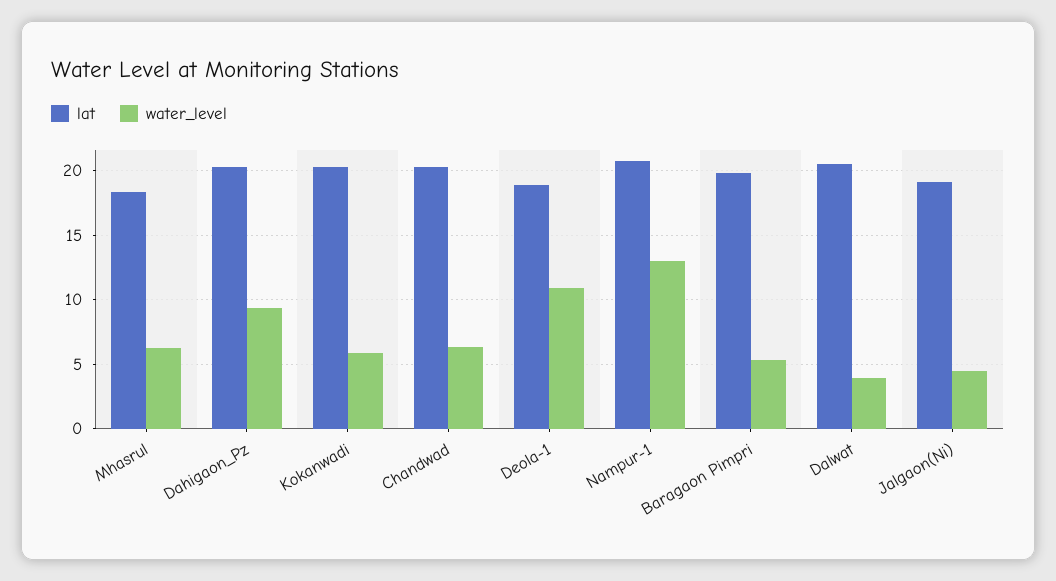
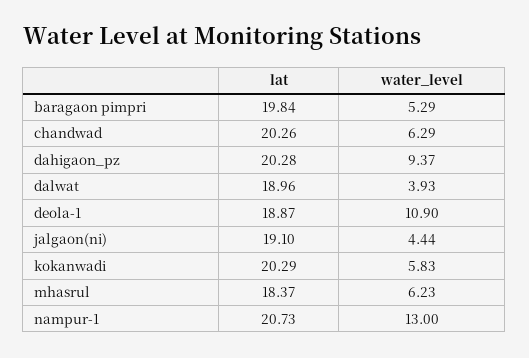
lat, Dalwat: 20.5 -> 18.96

